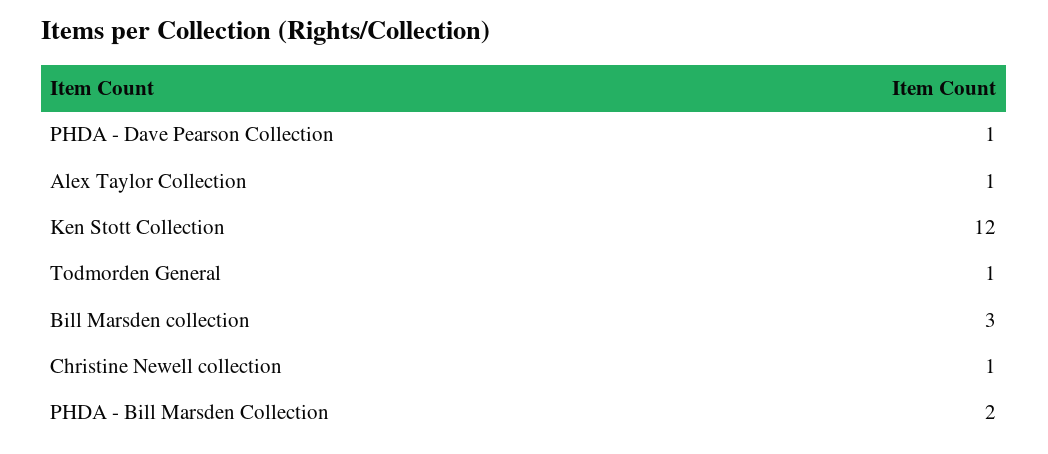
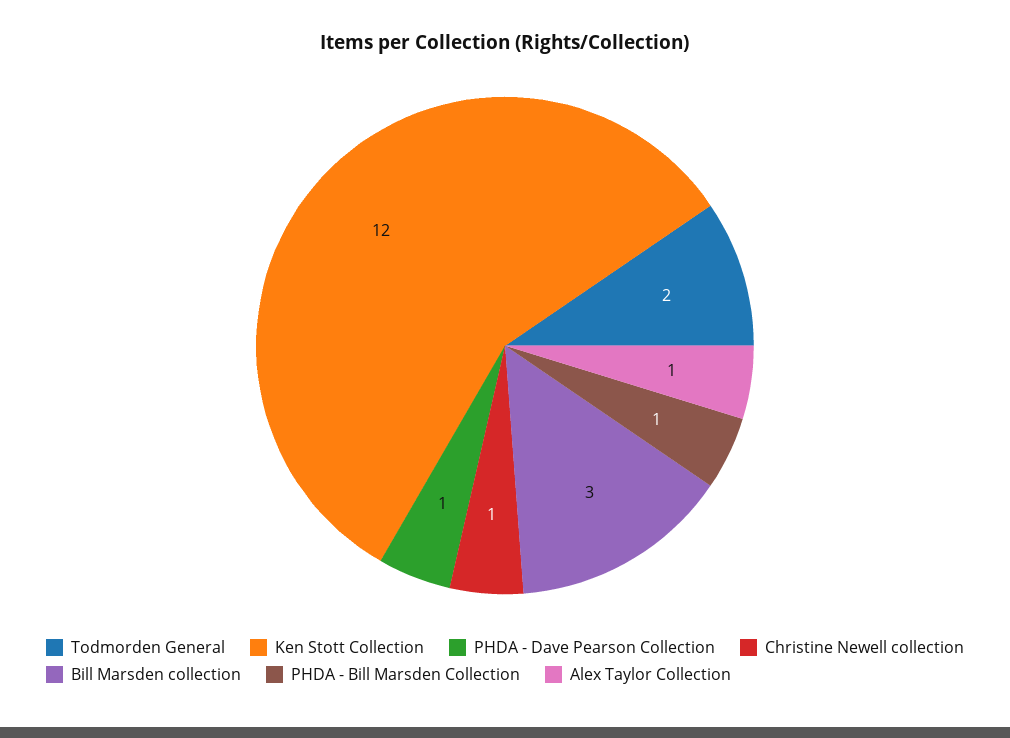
Todmorden General: 1 -> 2
PHDA - Bill Marsden Collection: 2 -> 1

